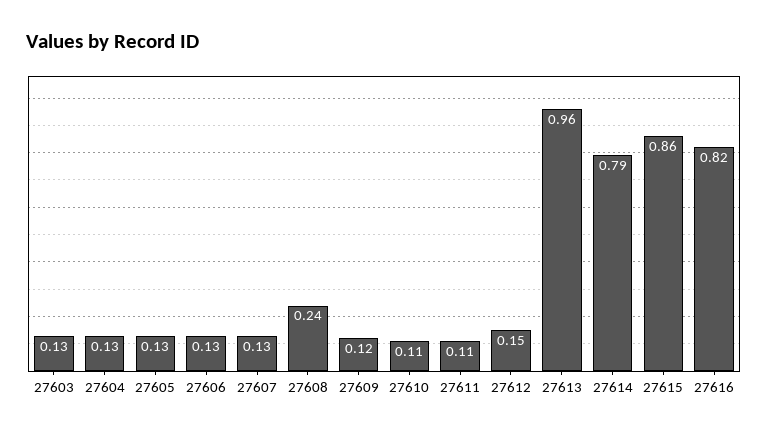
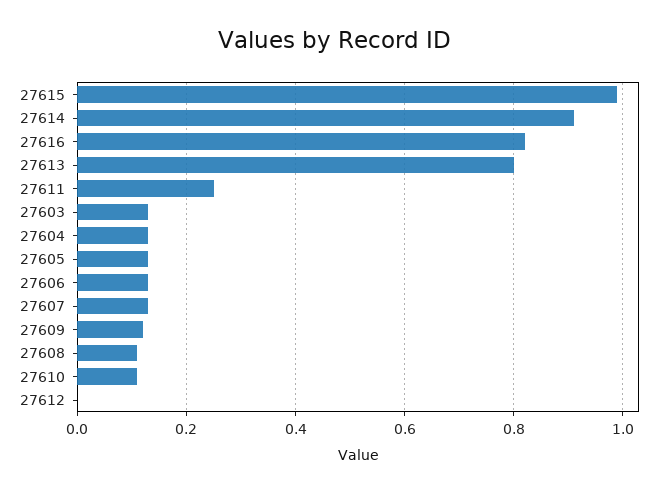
27608: 0.24 -> 0.1
27611: 0.11 -> 0.25
27612: 0.15 -> 0
27613: 0.96 -> 0.8
27614: 0.79 -> 0.9
27615: 0.86 -> 1

